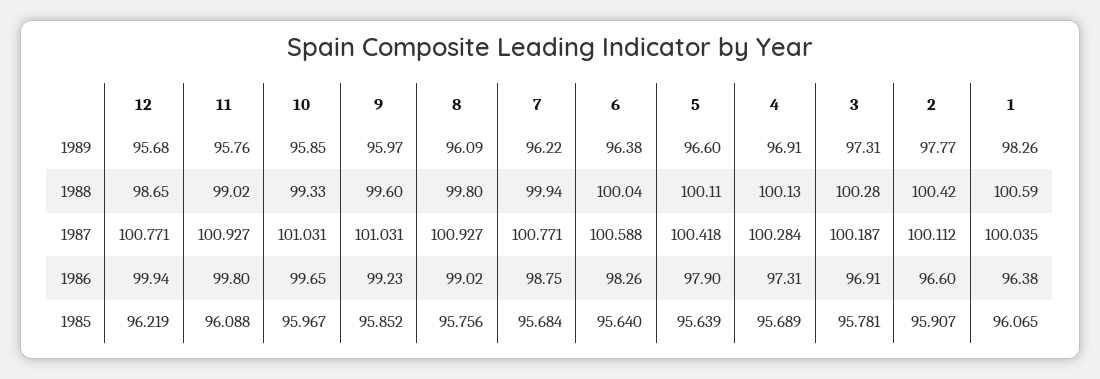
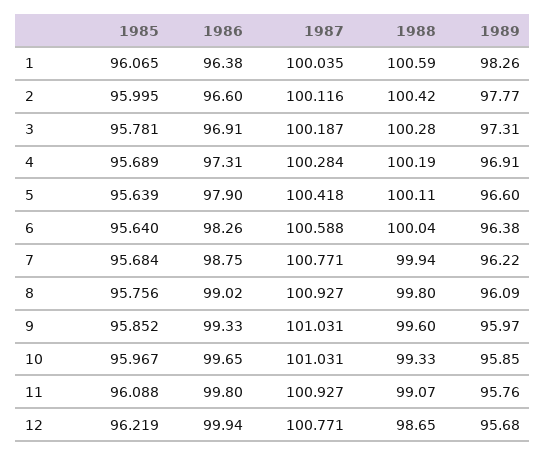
11, 1988: 99.02 -> 99.07
4, 1988: 100.13 -> 100.19
2, 1987: 100.112 -> 100.116
9, 1986: 99.23 -> 99.33
2, 1985: 95.907 -> 95.995

